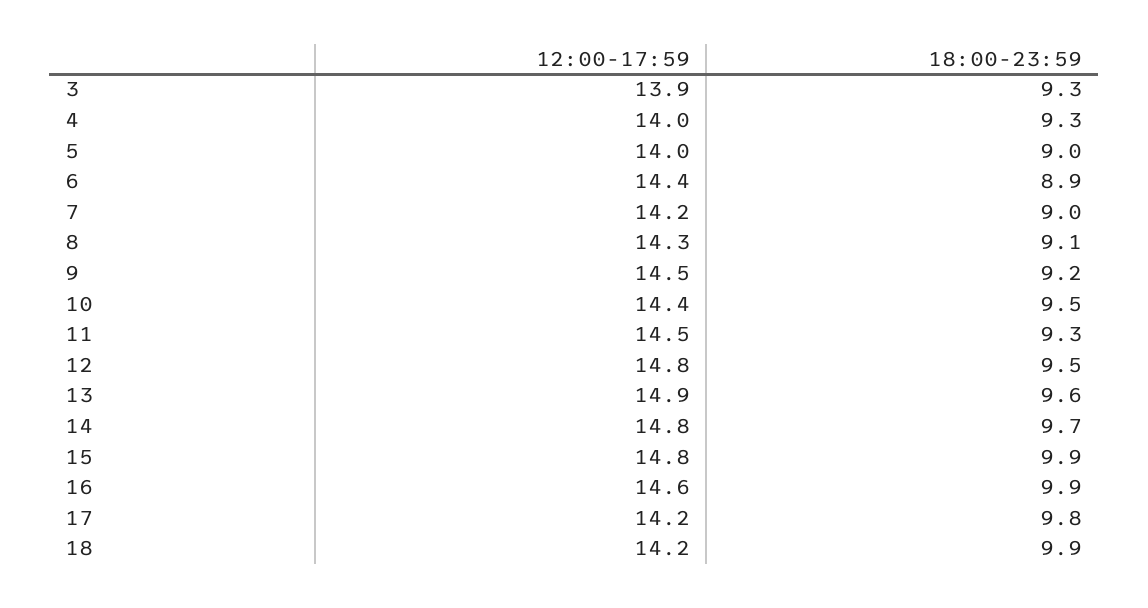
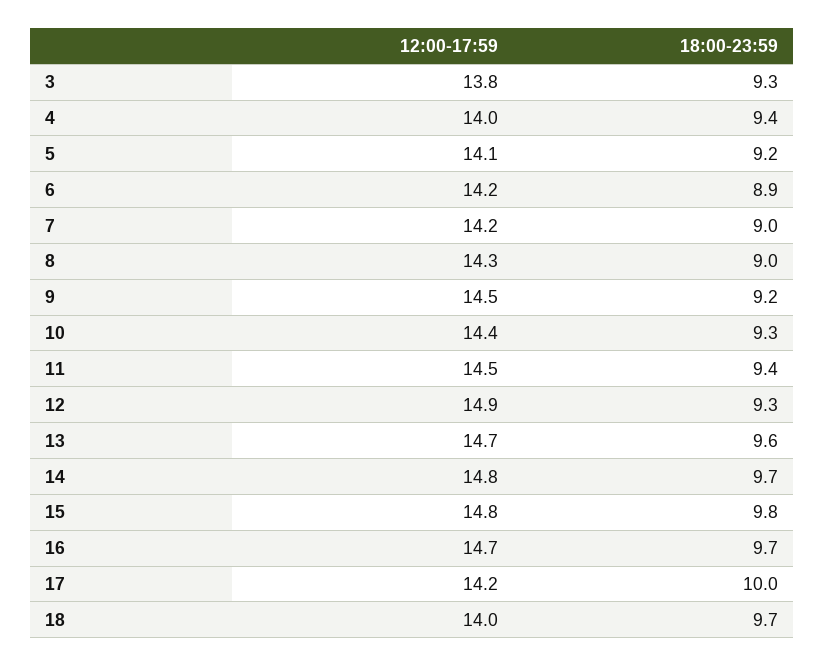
12:00-17:59, 3: 13.9 -> 13.8
18:00-23:59, 4: 9.3 -> 9.4
12:00-17:59, 5: 14 -> 14.1
18:00-23:59, 5: 9 -> 9.2
12:00-17:59, 6: 14.4 -> 14.2
18:00-23:59, 8: 9.1 -> 9
18:00-23:59, 10: 9.5 -> 9.3
18:00-23:59, 11: 9.3 -> 9.4
12:00-17:59, 12: 14.8 -> 14.9
18:00-23:59, 12: 9.5 -> 9.3
12:00-17:59, 13: 14.9 -> 14.7
18:00-23:59, 15: 9.9 -> 9.8
12:00-17:59, 16: 14.6 -> 14.7
18:00-23:59, 16: 9.9 -> 9.7
18:00-23:59, 17: 9.8 -> 10
12:00-17:59, 18: 14.2 -> 14
18:00-23:59, 18: 9.9 -> 9.7

